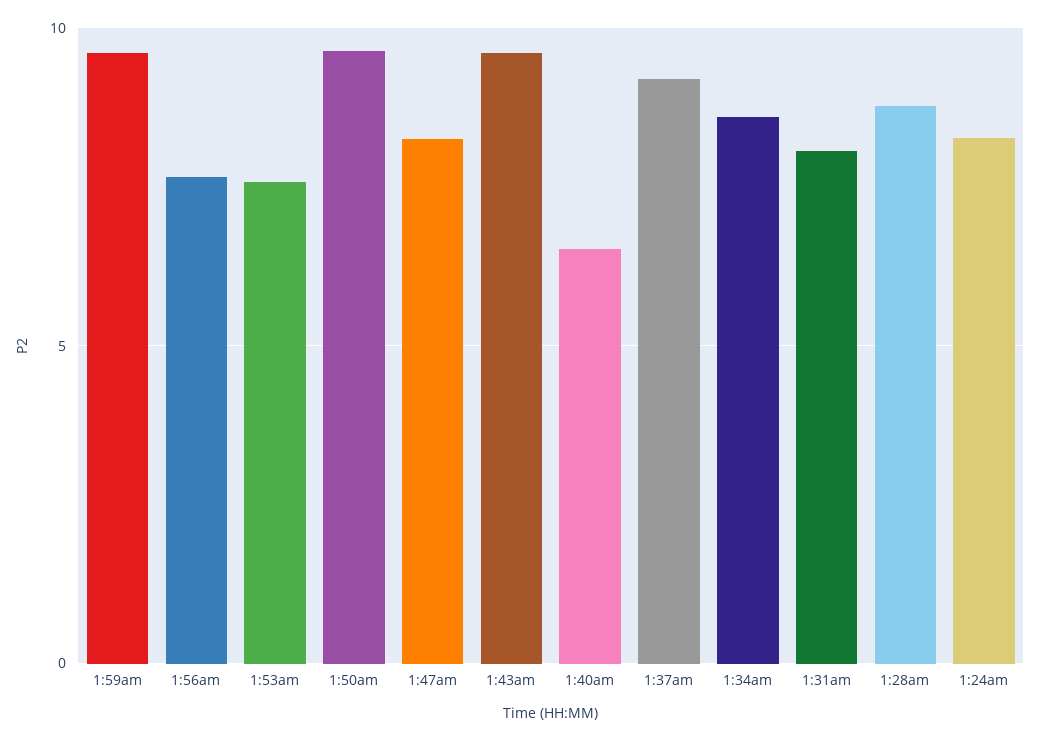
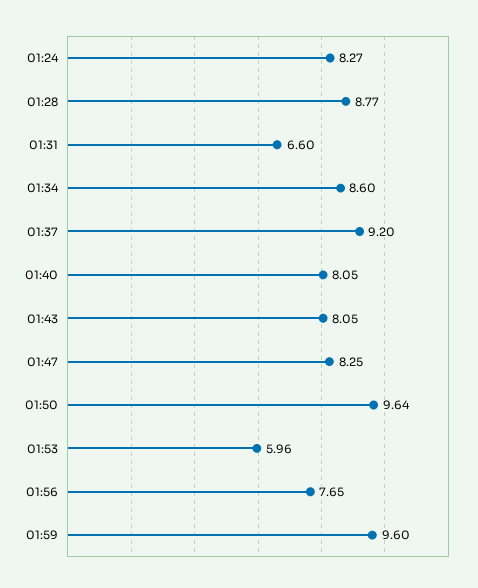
1:53am: 7.5 -> 5.96
1:43am: 9.5 -> 8.05
1:40am: 6.5 -> 8.05
1:31am: 8 -> 6.6

